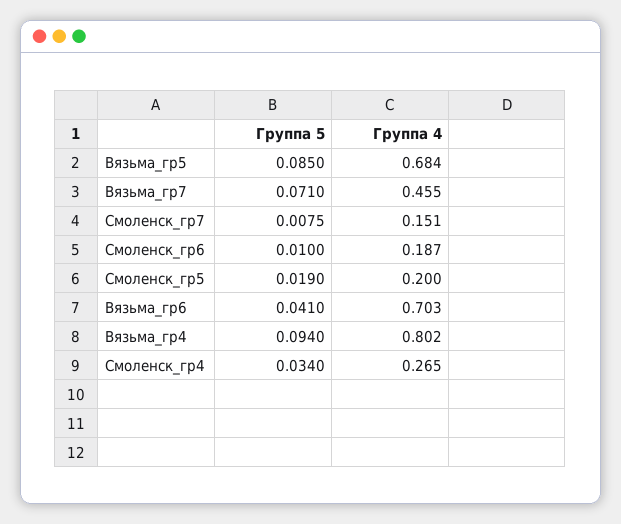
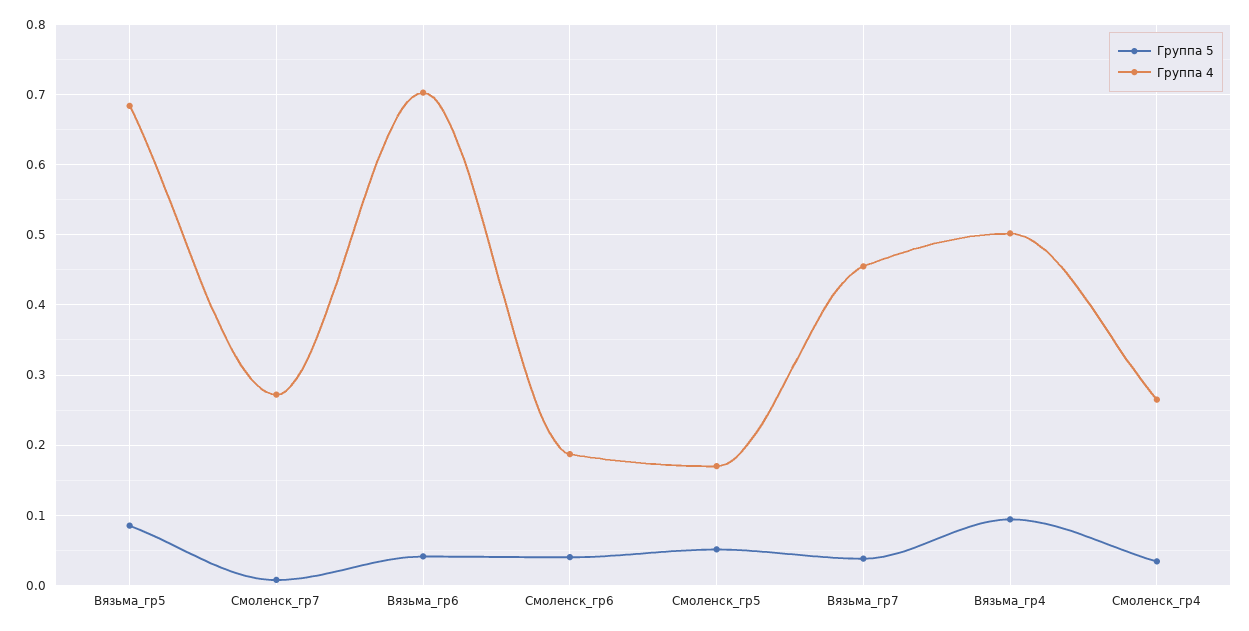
Группа 5, Вязьма_гр7: 0.071 -> 0.04
Группа 4, Смоленск_гр7: 0.151 -> 0.27
Группа 5, Смоленск_гр6: 0.01 -> 0.04
Группа 5, Смоленск_гр5: 0.019 -> 0.05
Группа 4, Смоленск_гр5: 0.2 -> 0.17
Группа 4, Вязьма_гр4: 0.802 -> 0.5

